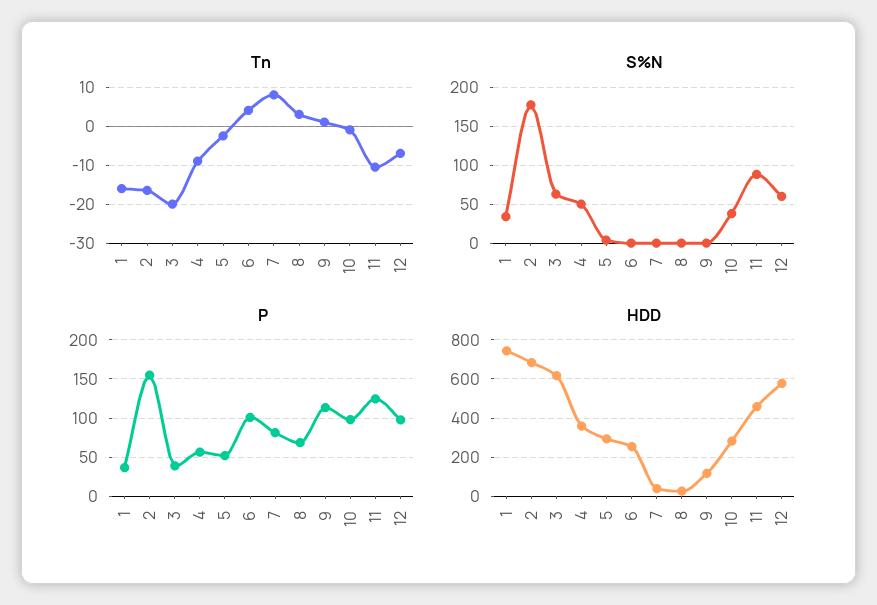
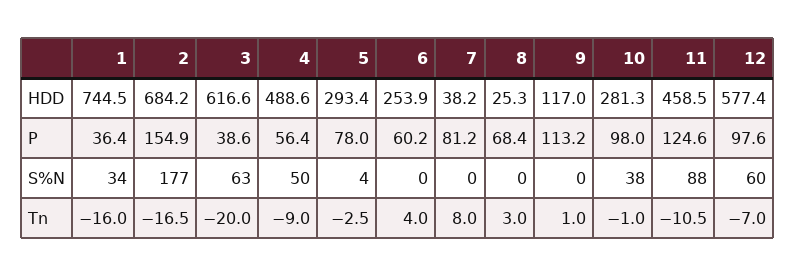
P, 5: 50 -> 78
P, 6: 100 -> 60.2
HDD, 4: 350 -> 488.6

